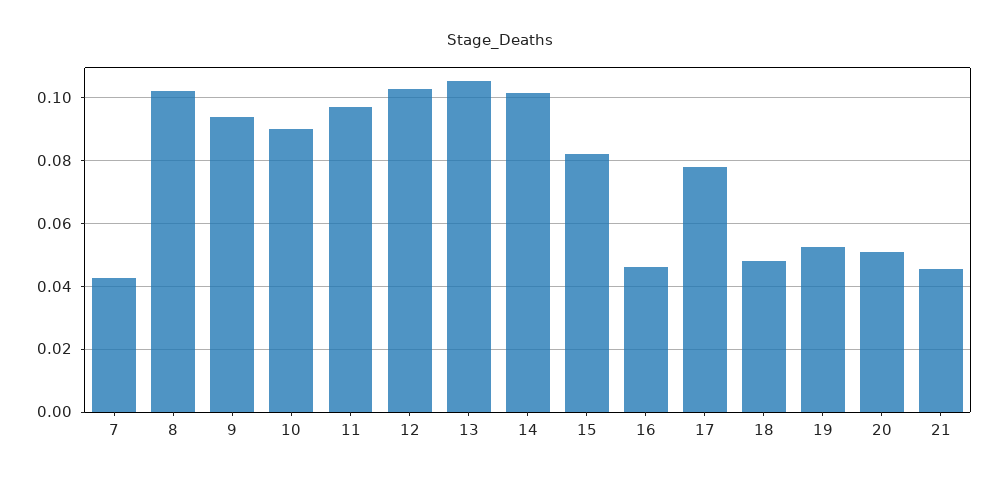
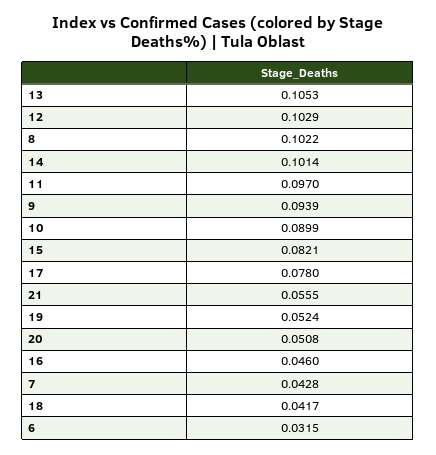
18: 0.048 -> 0.0417
21: 0.046 -> 0.0555
6: none -> 0.0315

